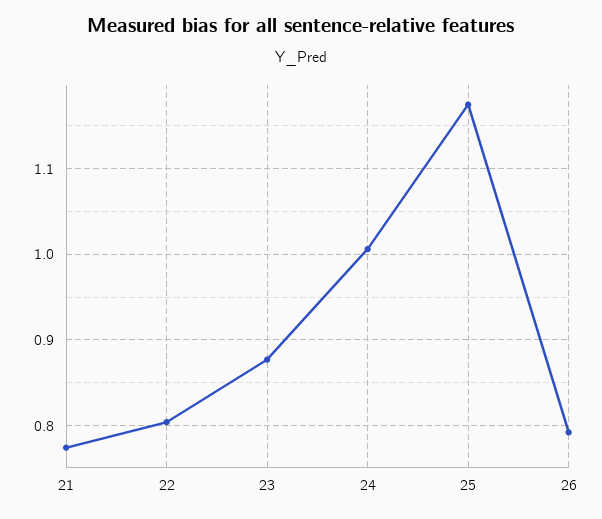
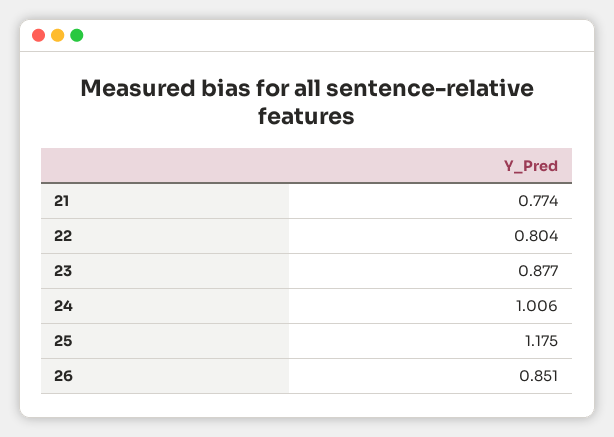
26: 0.79 -> 0.851

